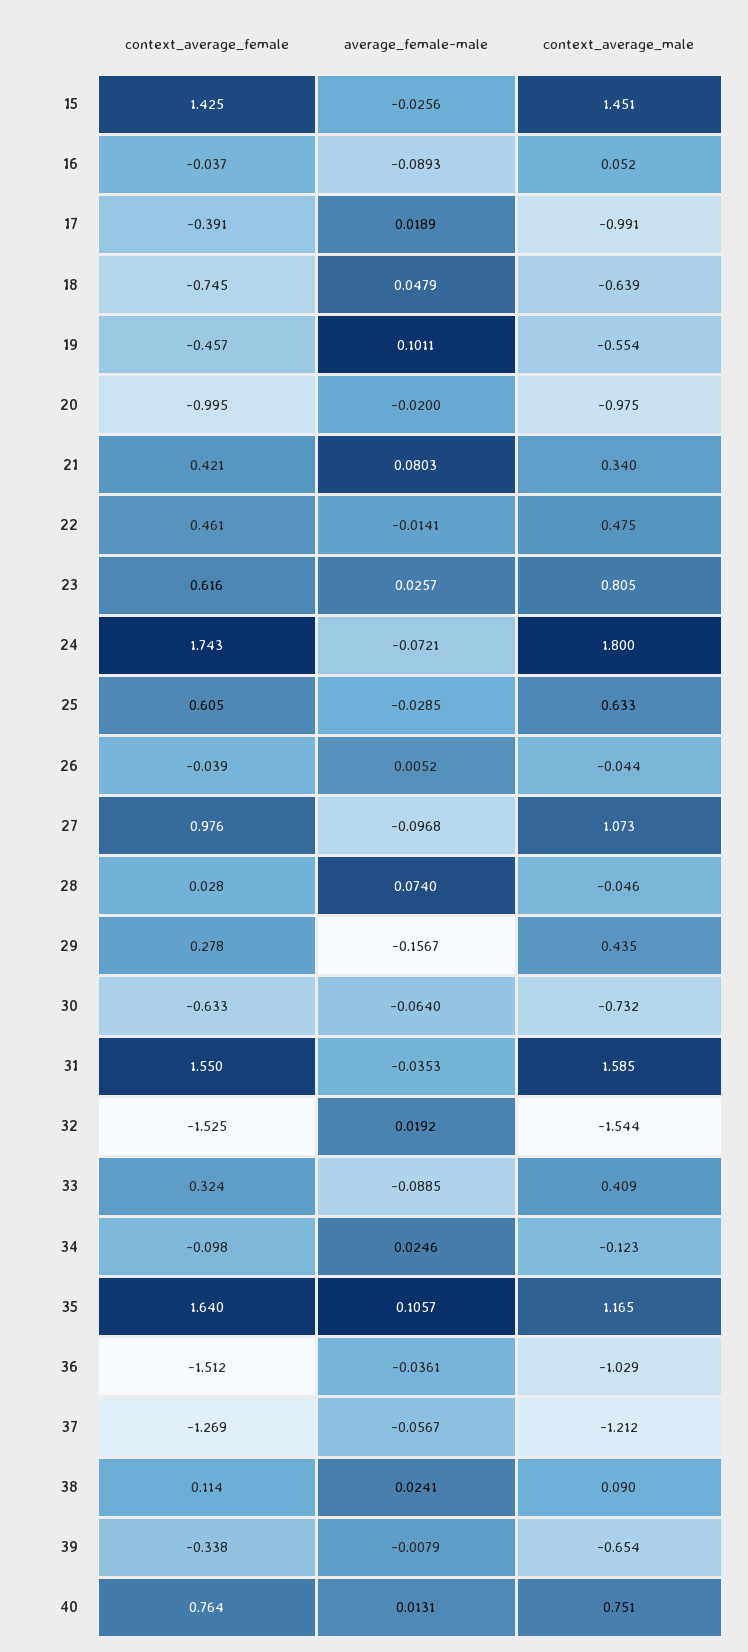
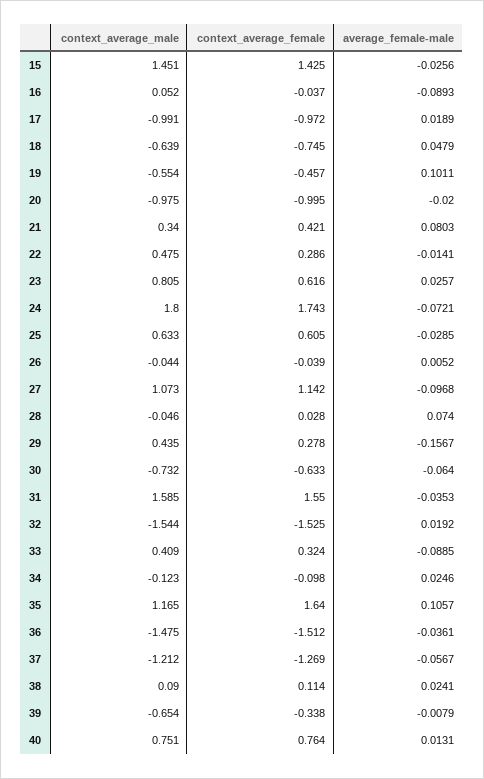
context_average_female, 17: -0.391 -> -0.972
context_average_female, 22: 0.461 -> 0.286
context_average_female, 27: 0.976 -> 1.142
context_average_male, 36: -1.029 -> -1.475

